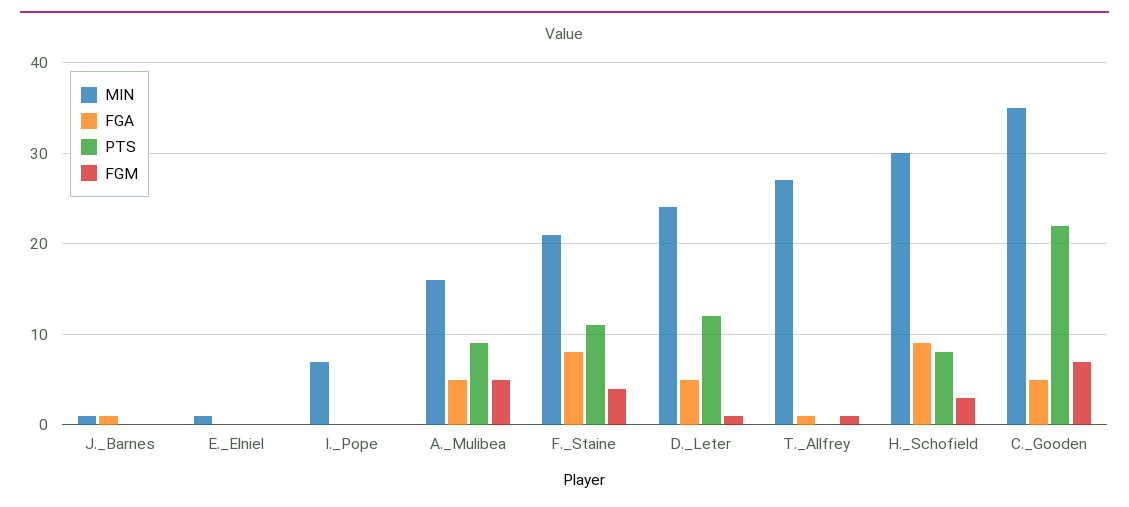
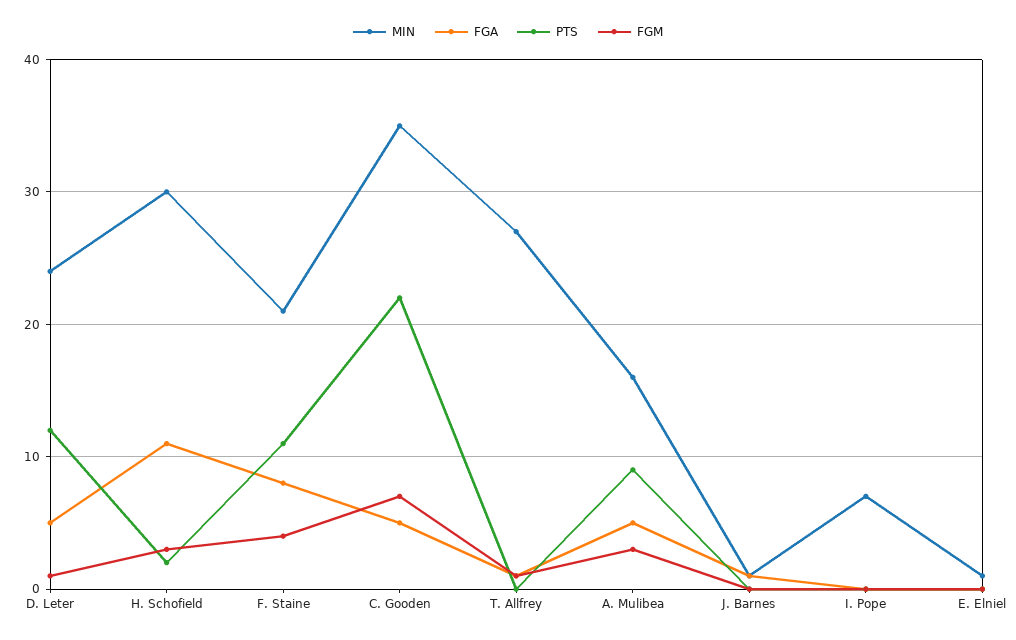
FGM, A._Mulibea: 5 -> 3
FGA, H._Schofield: 9 -> 11
PTS, H._Schofield: 8 -> 2

